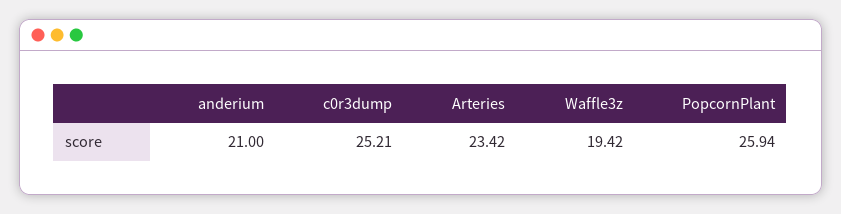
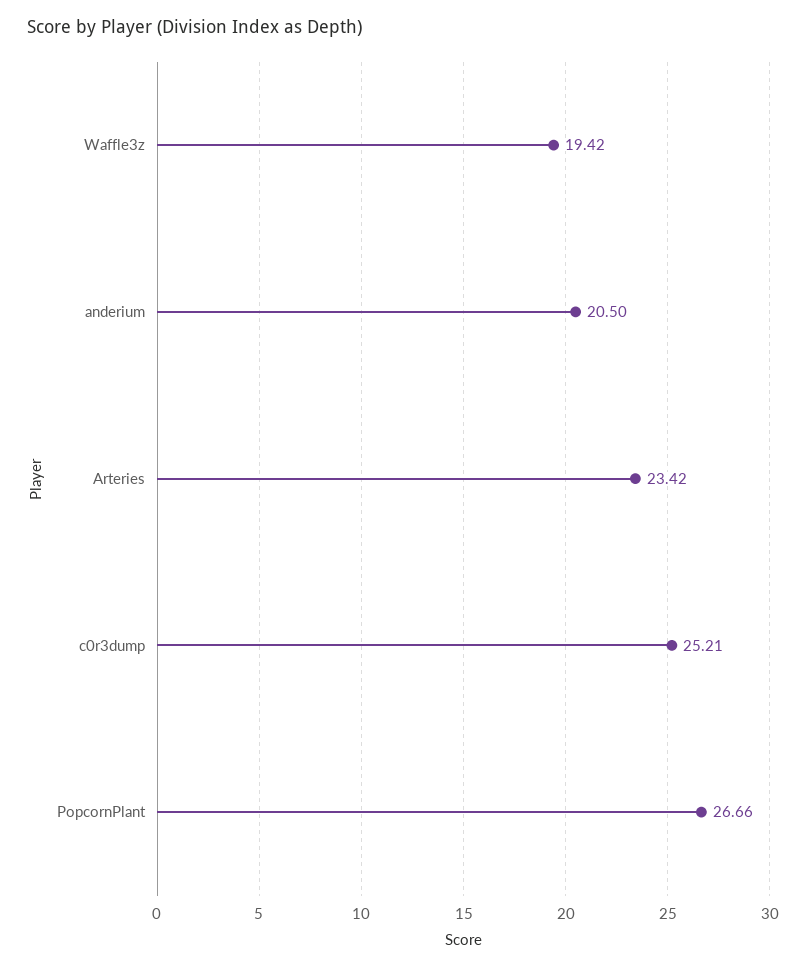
anderium: 21 -> 20.5
PopcornPlant: 25.94 -> 26.66

